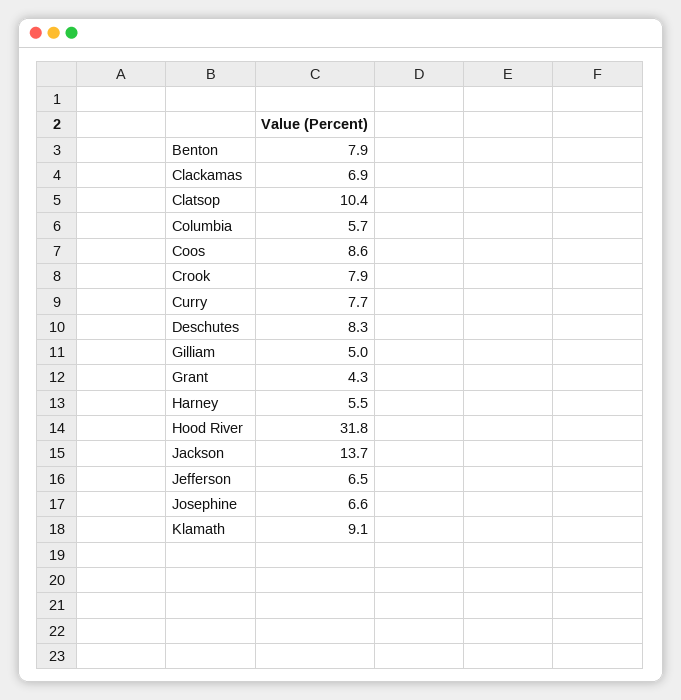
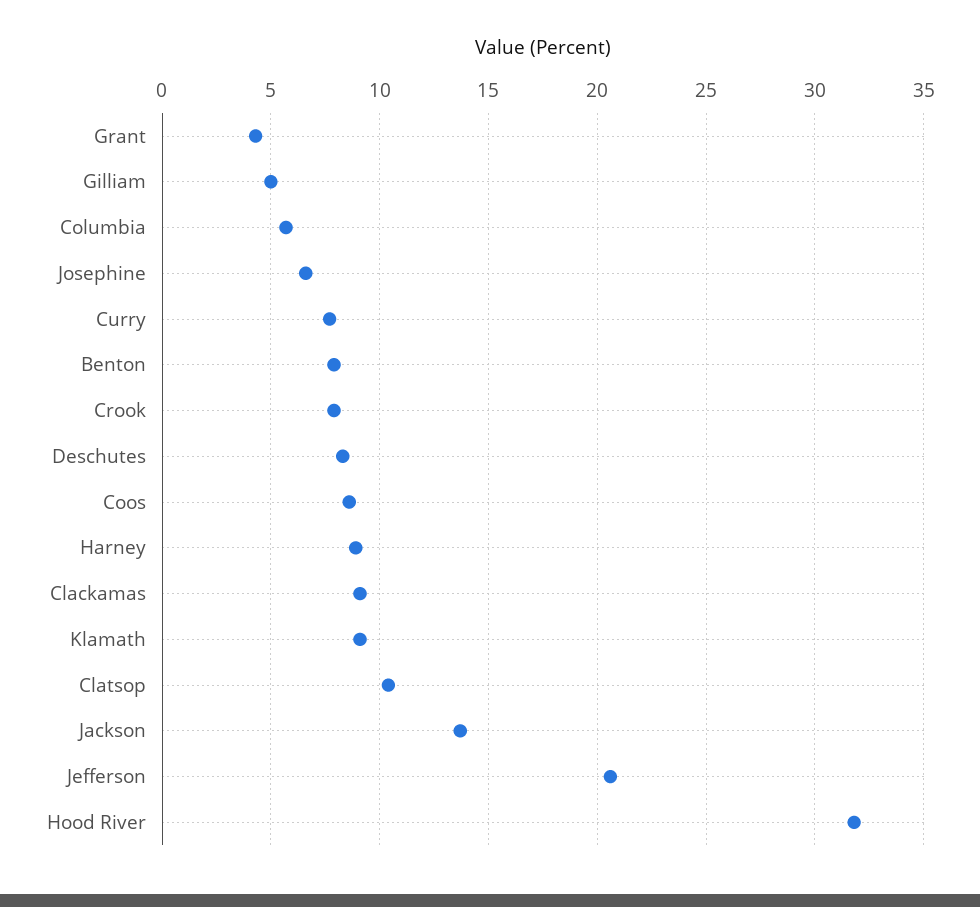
Clackamas: 6.9 -> 9
Harney: 5.5 -> 9
Jefferson: 6.5 -> 20.5

